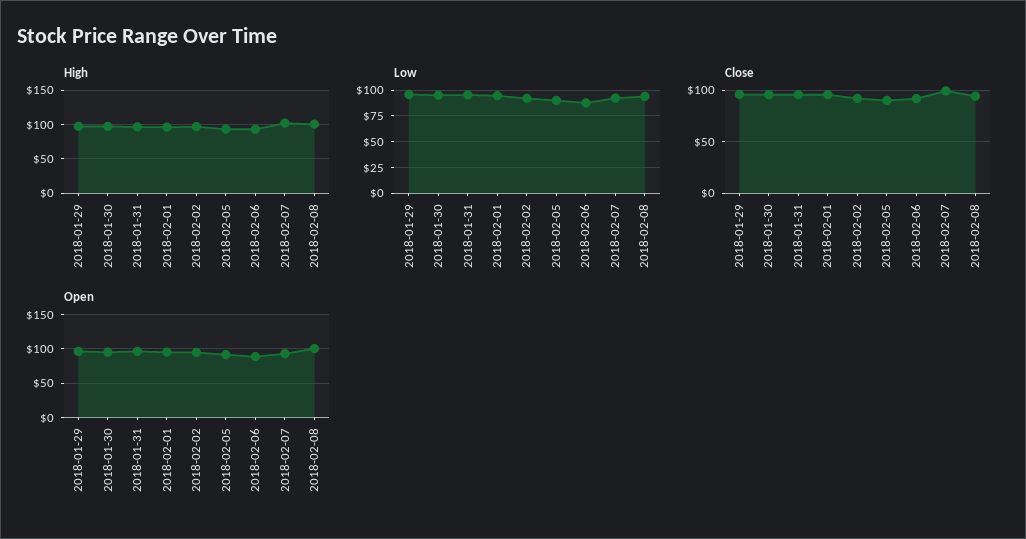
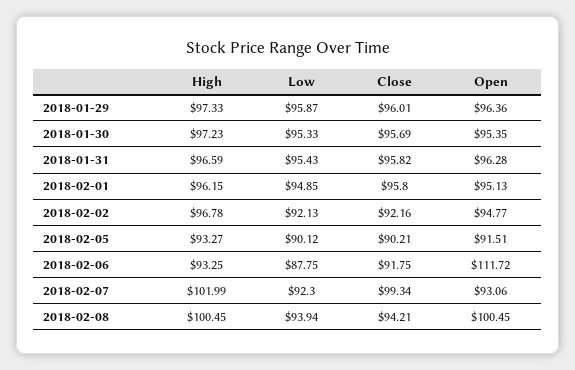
Open, 2018-02-06: 90 -> 111.72

